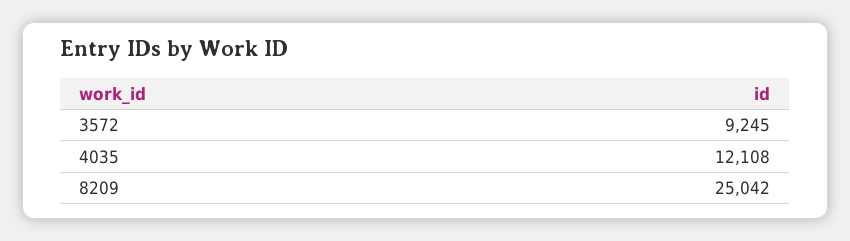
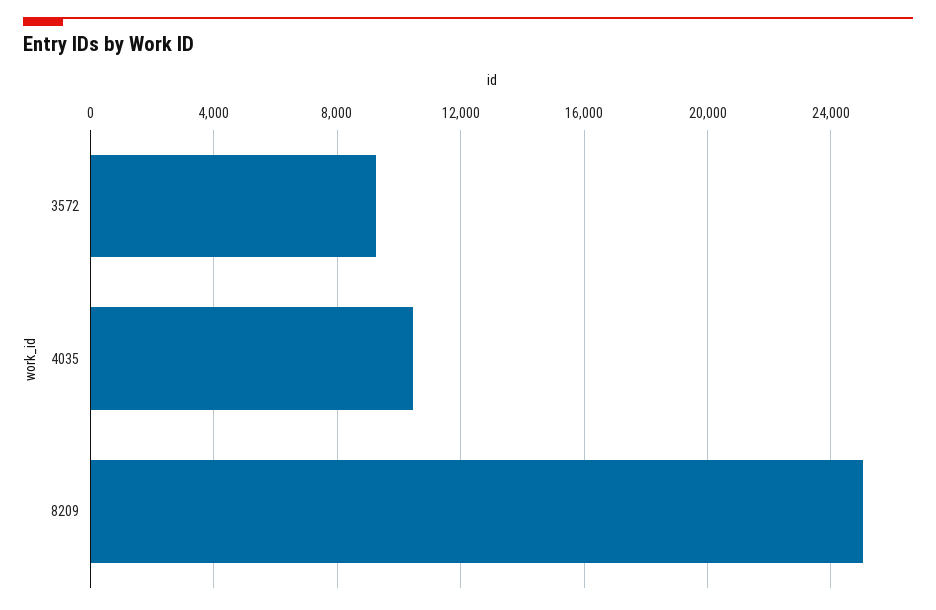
4035: 12108 -> 10500

